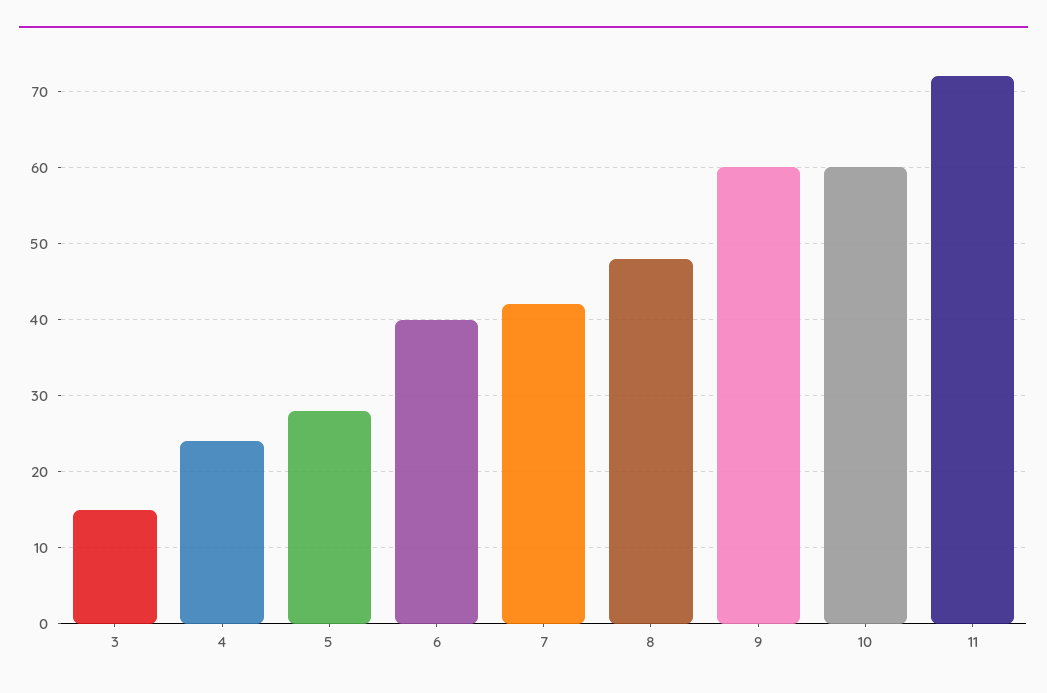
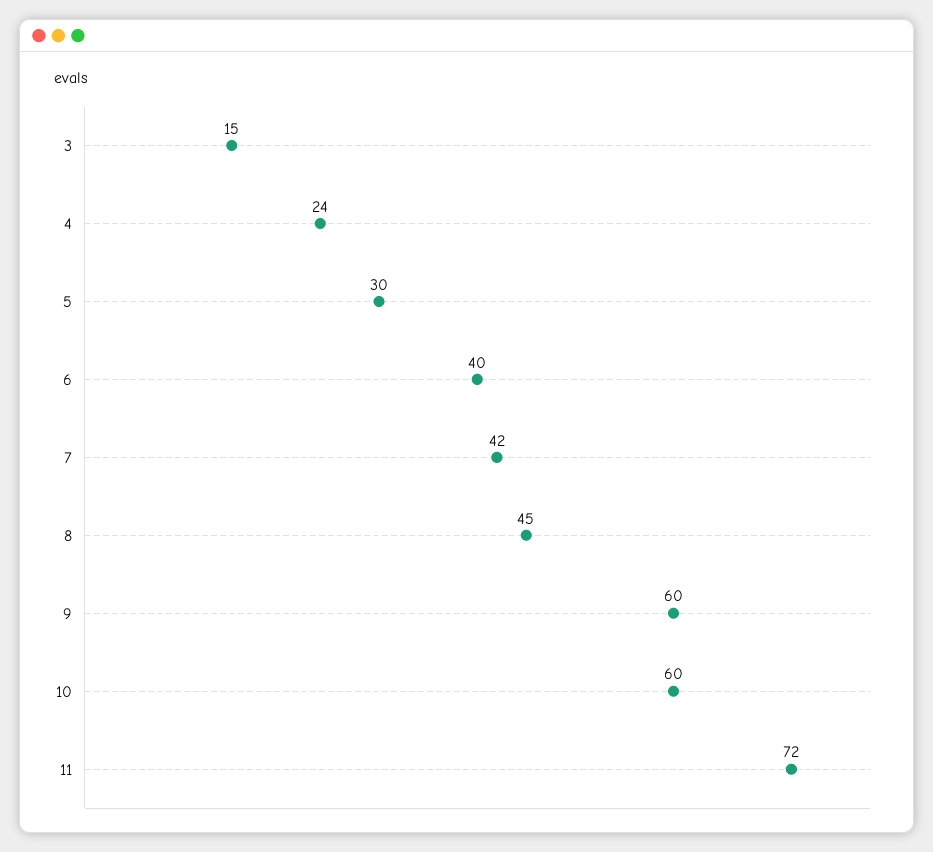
5: 28 -> 30
8: 48 -> 45

